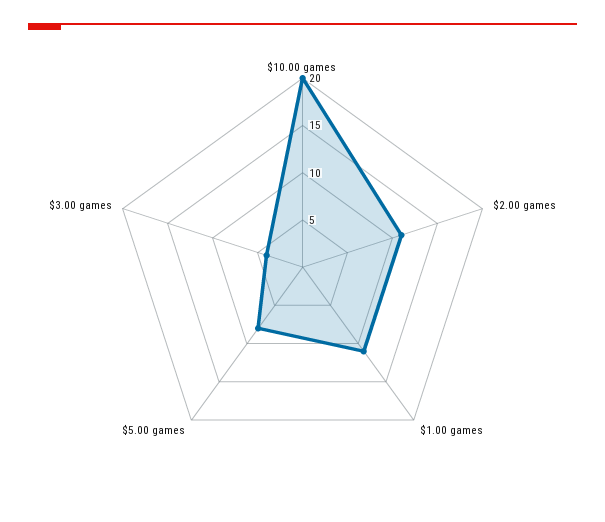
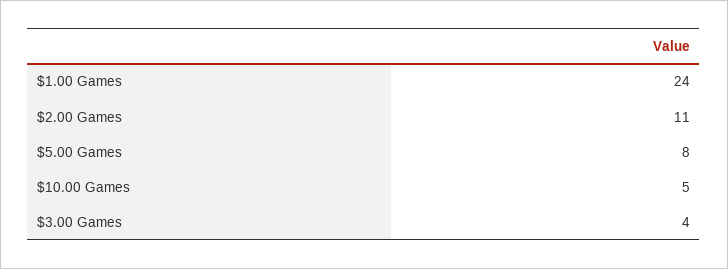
$10.00 games: 20 -> 5
$1.00 games: 11 -> 24

